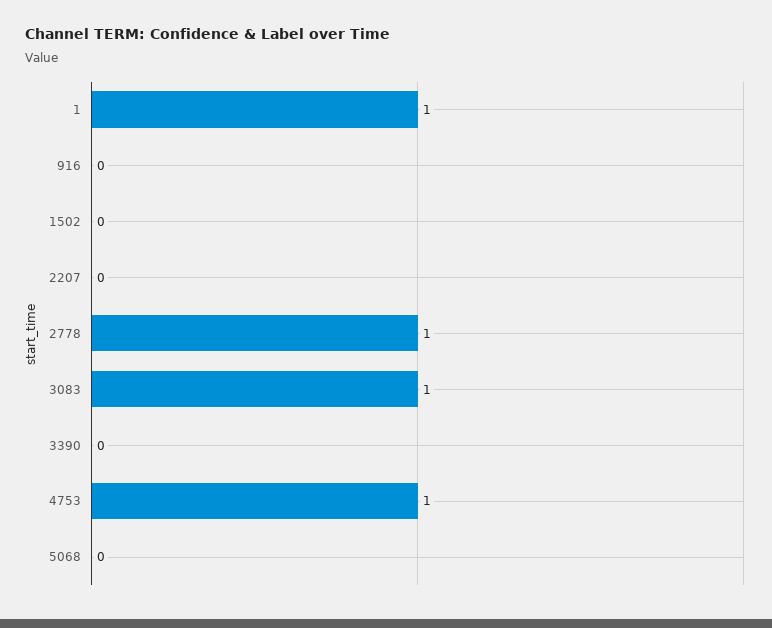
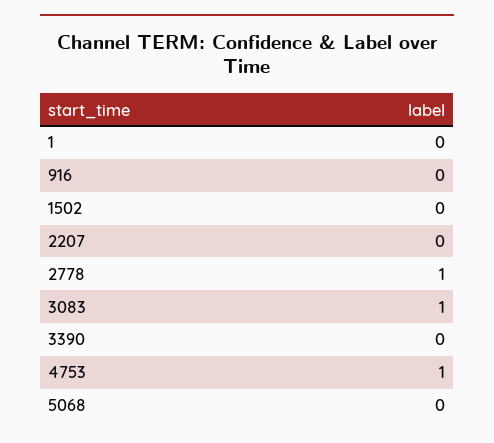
1: 1 -> 0

